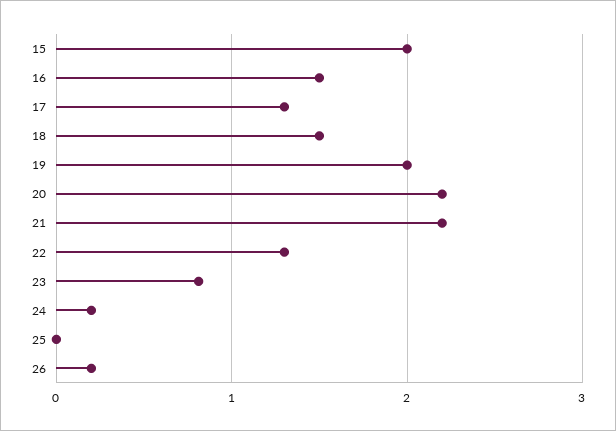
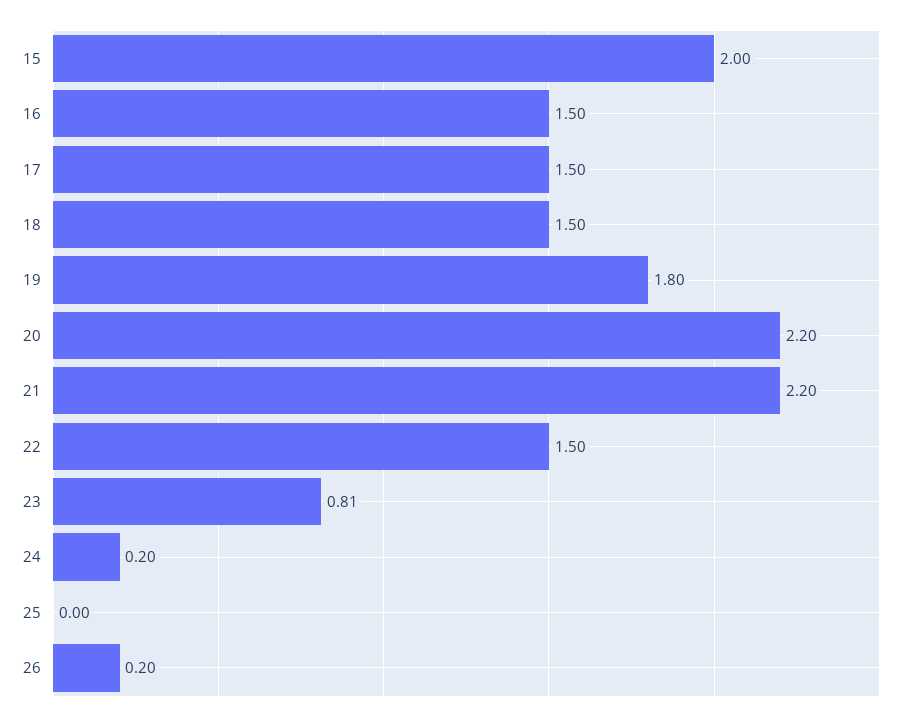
17: 1.3 -> 1.5
19: 2 -> 1.8
22: 1.3 -> 1.5

